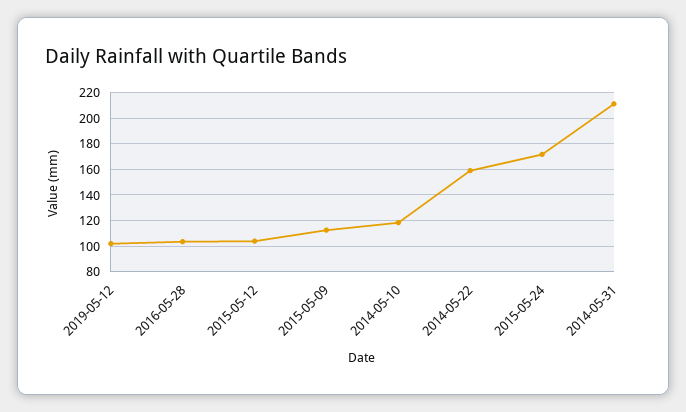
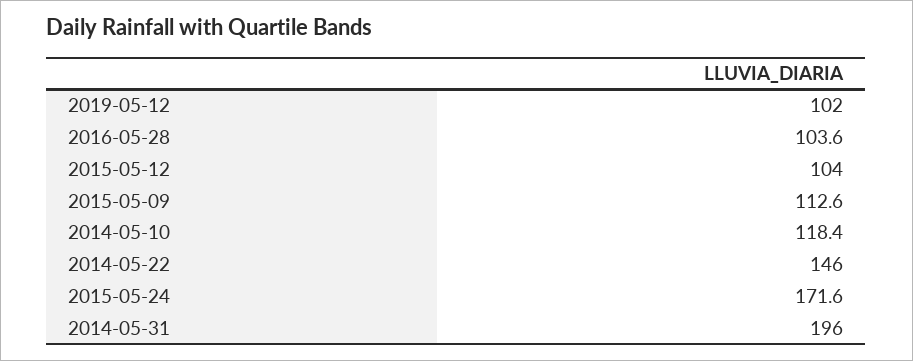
2014-05-22: 160 -> 146
2014-05-31: 210 -> 196

